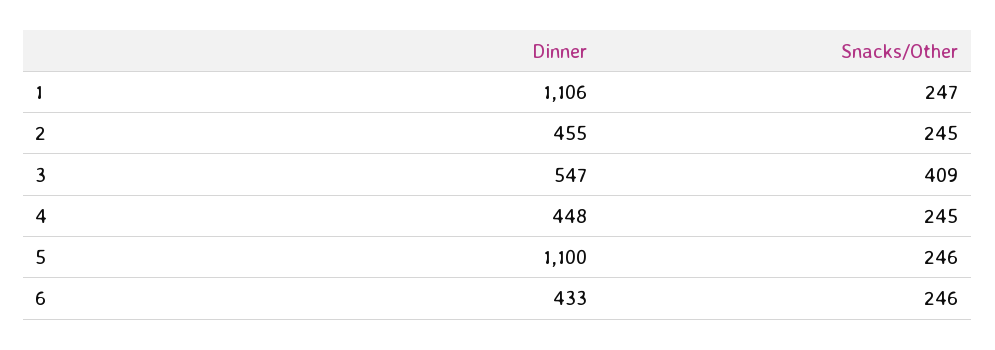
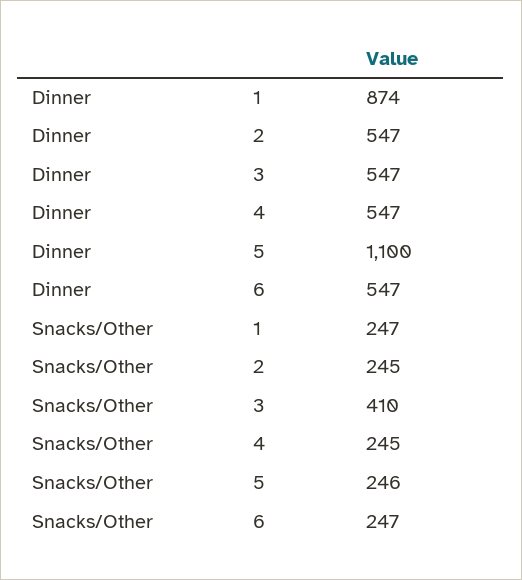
Dinner, 1: 1106 -> 874
Dinner, 2: 455 -> 547
Snacks/Other, 3: 409 -> 410
Dinner, 4: 448 -> 547
Dinner, 6: 433 -> 547
Snacks/Other, 6: 246 -> 247

